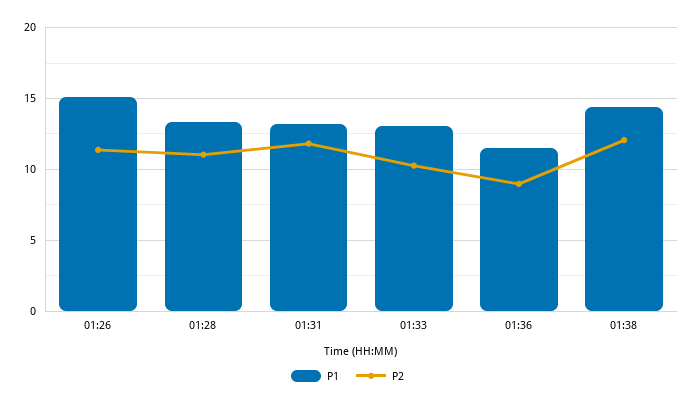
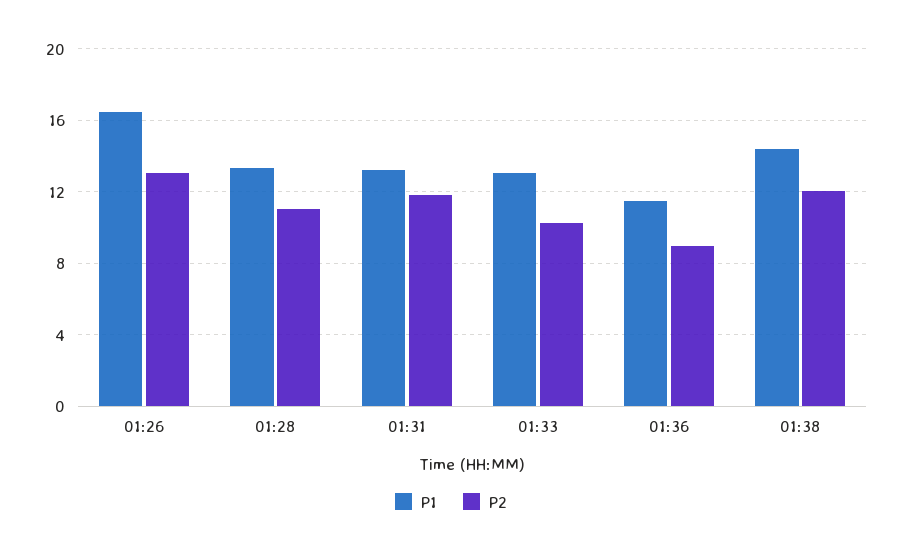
P1, 01:26: 15 -> 16.5
P2, 01:26: 11.5 -> 13

